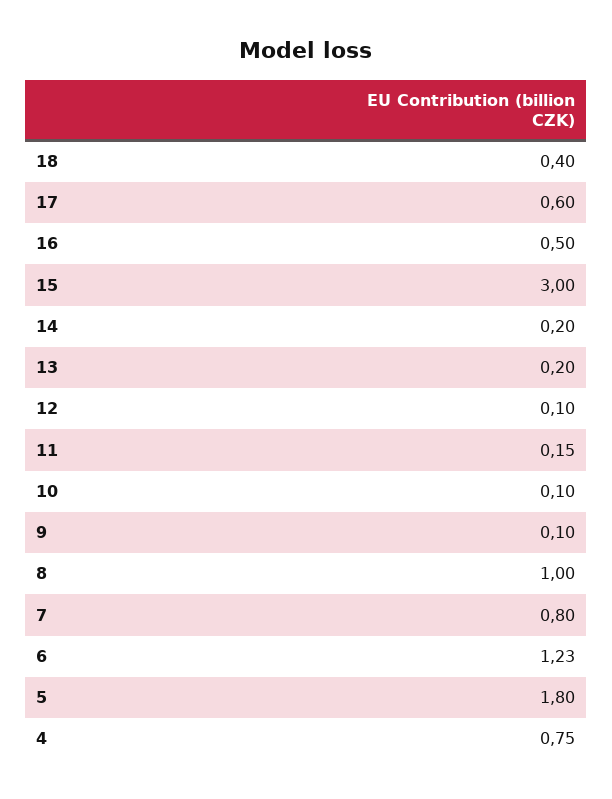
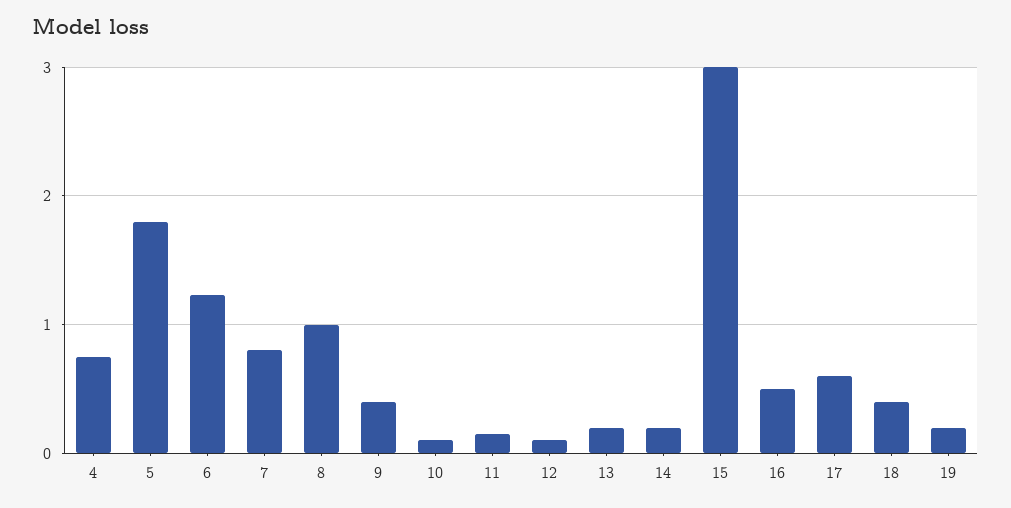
9: 0.1 -> 0.4
19: none -> 0.2

